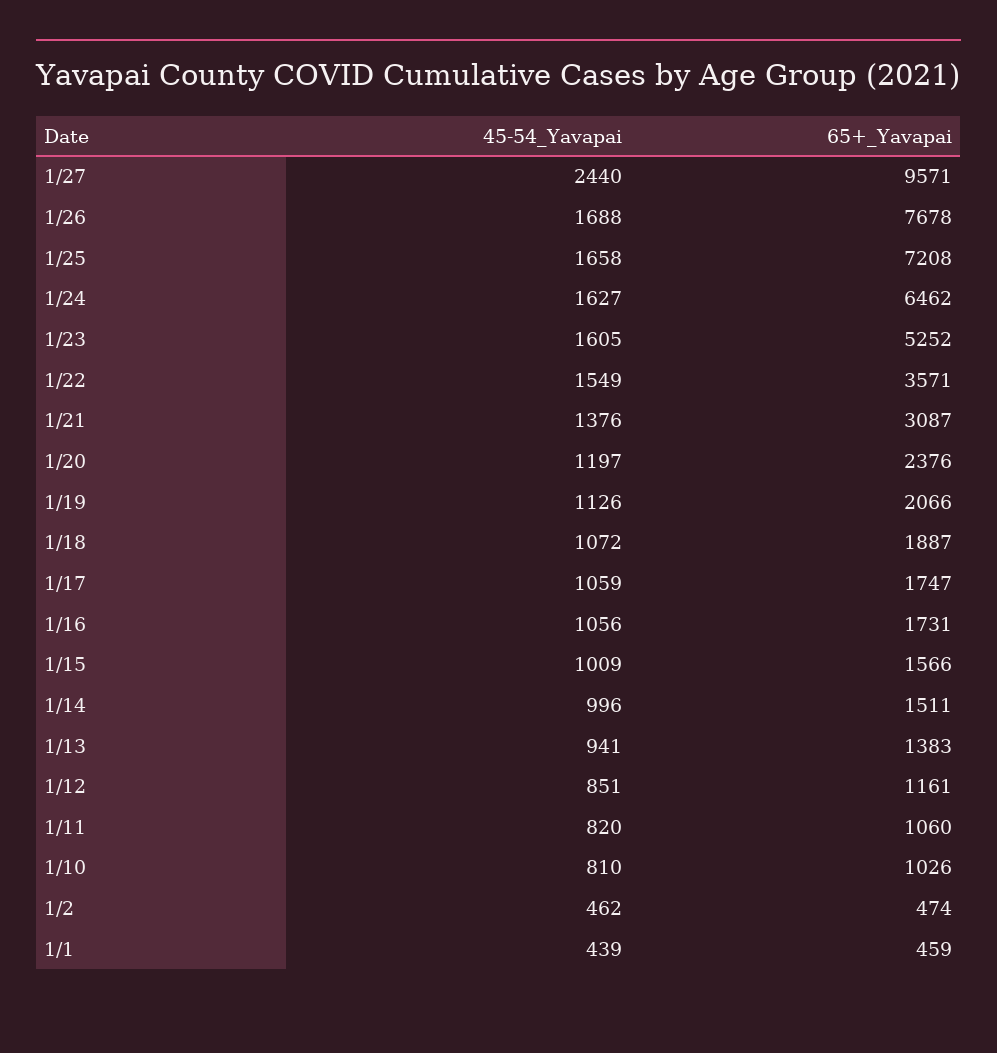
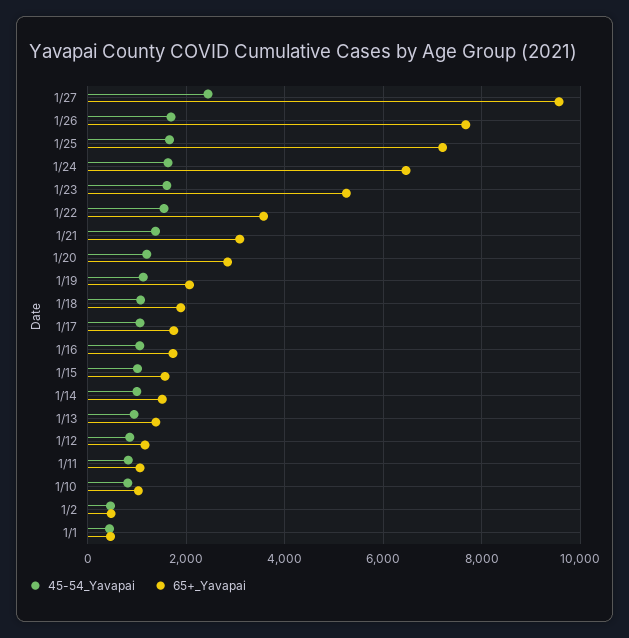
65+_Yavapai, 1/20: 2376 -> 2800

